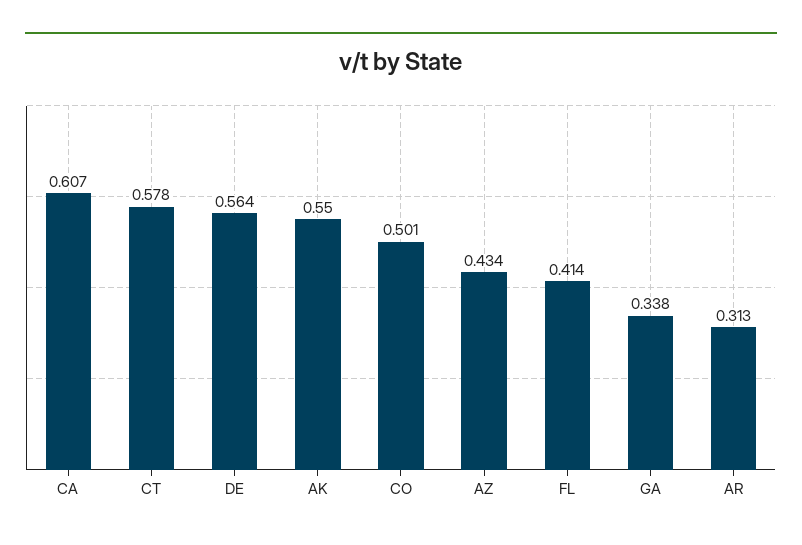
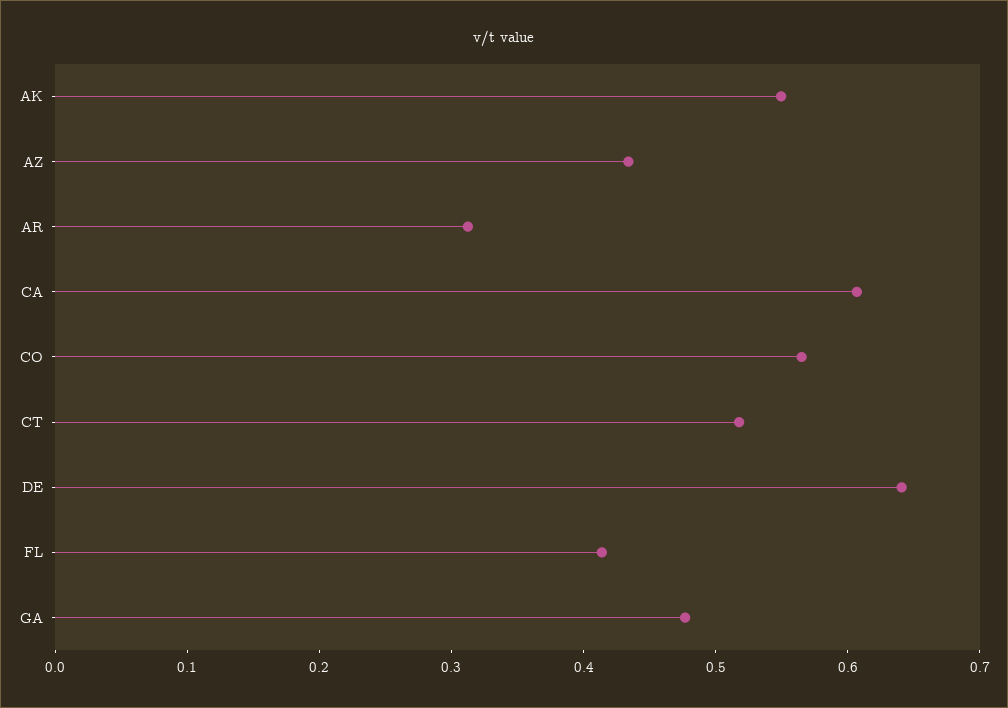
CT: 0.578 -> 0.52
DE: 0.564 -> 0.64
CO: 0.501 -> 0.56
GA: 0.338 -> 0.48

